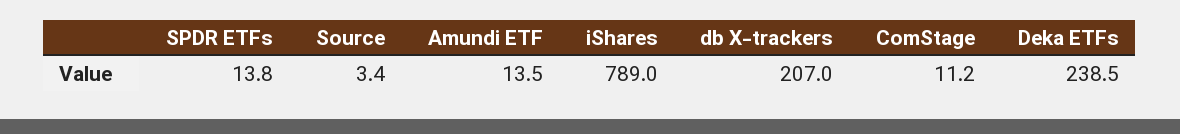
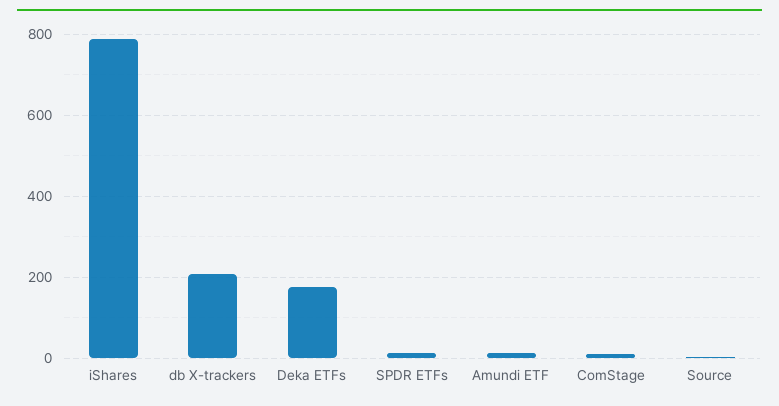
Deka ETFs: 238.5 -> 180

